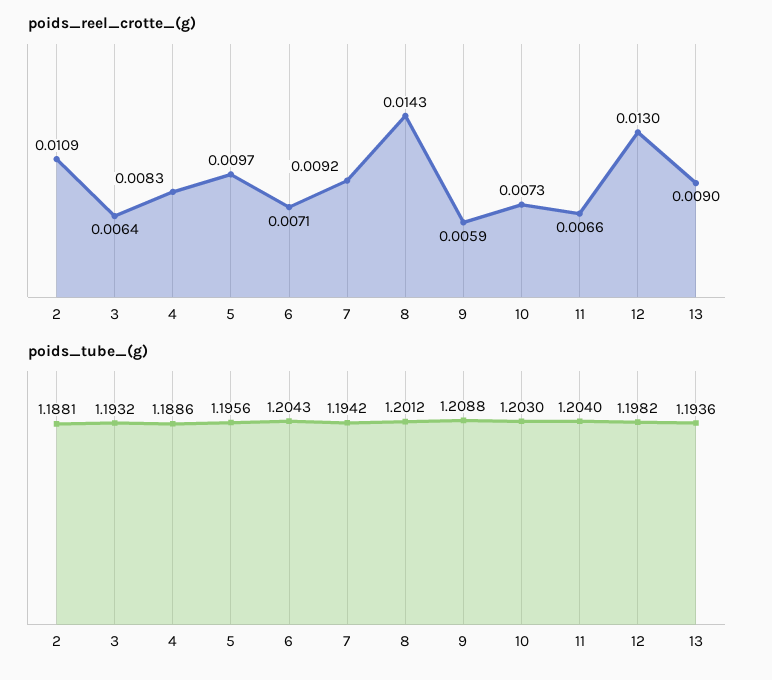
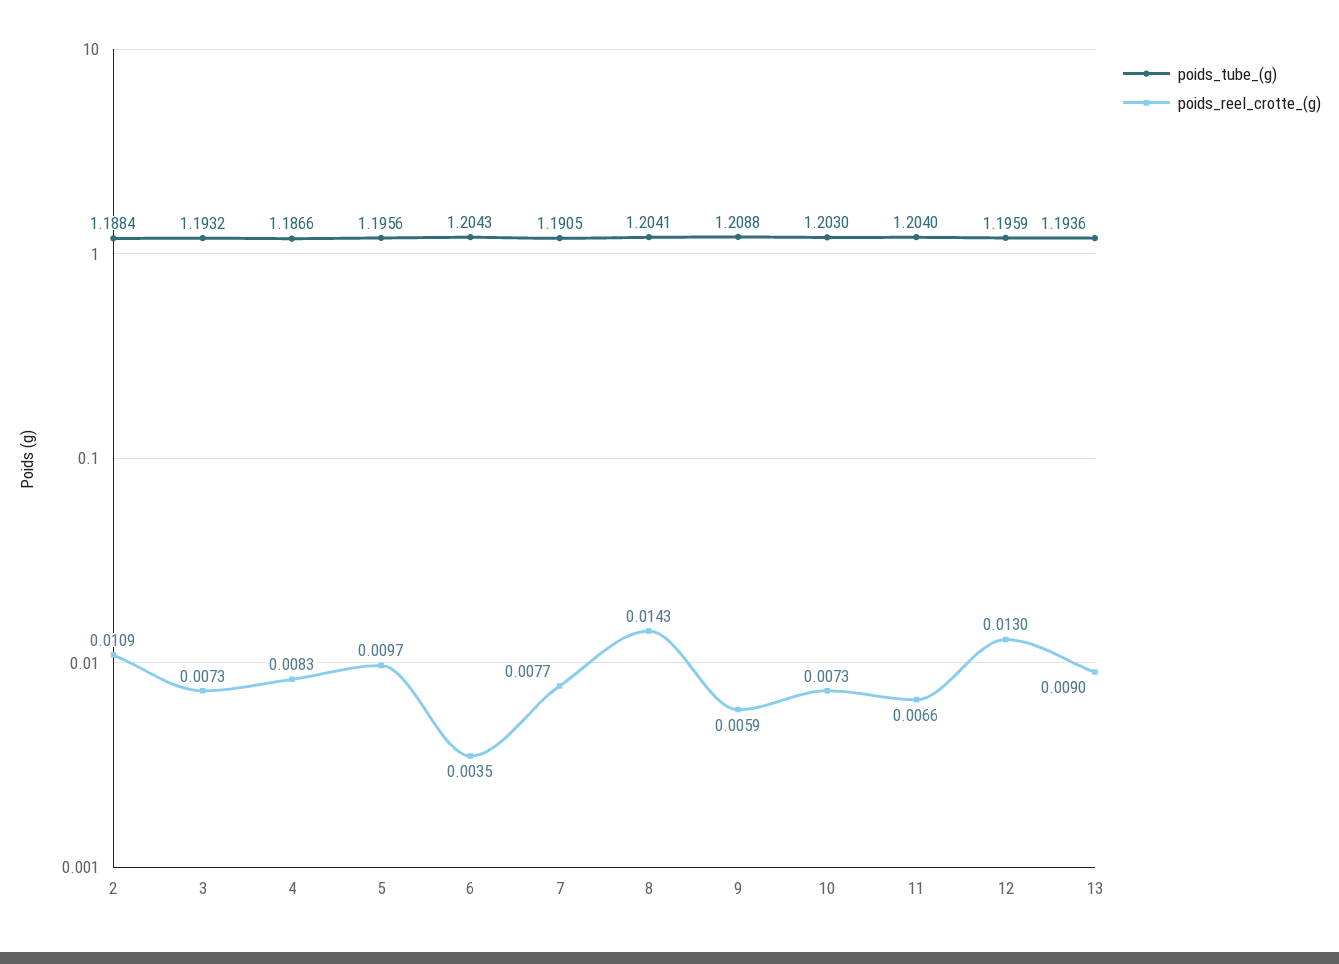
poids_reel_crotte_(g), 3: 0.0064 -> 0.0073
poids_reel_crotte_(g), 6: 0.0071 -> 0.0035
poids_reel_crotte_(g), 7: 0.0092 -> 0.0077
poids_tube_(g), 2: 1.1881 -> 1.1884
poids_tube_(g), 4: 1.1886 -> 1.1866
poids_tube_(g), 7: 1.1942 -> 1.1905
poids_tube_(g), 8: 1.2012 -> 1.2041
poids_tube_(g), 12: 1.1982 -> 1.1959

